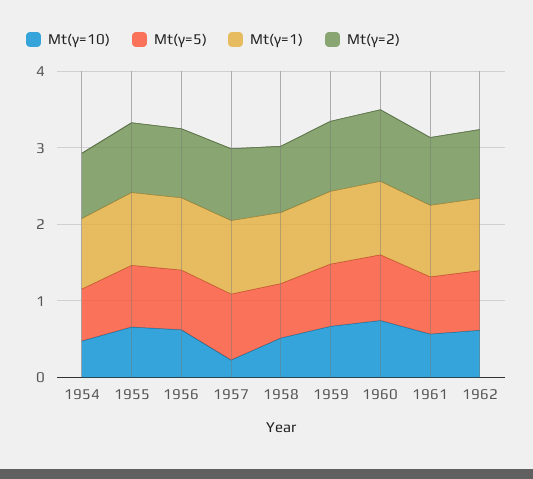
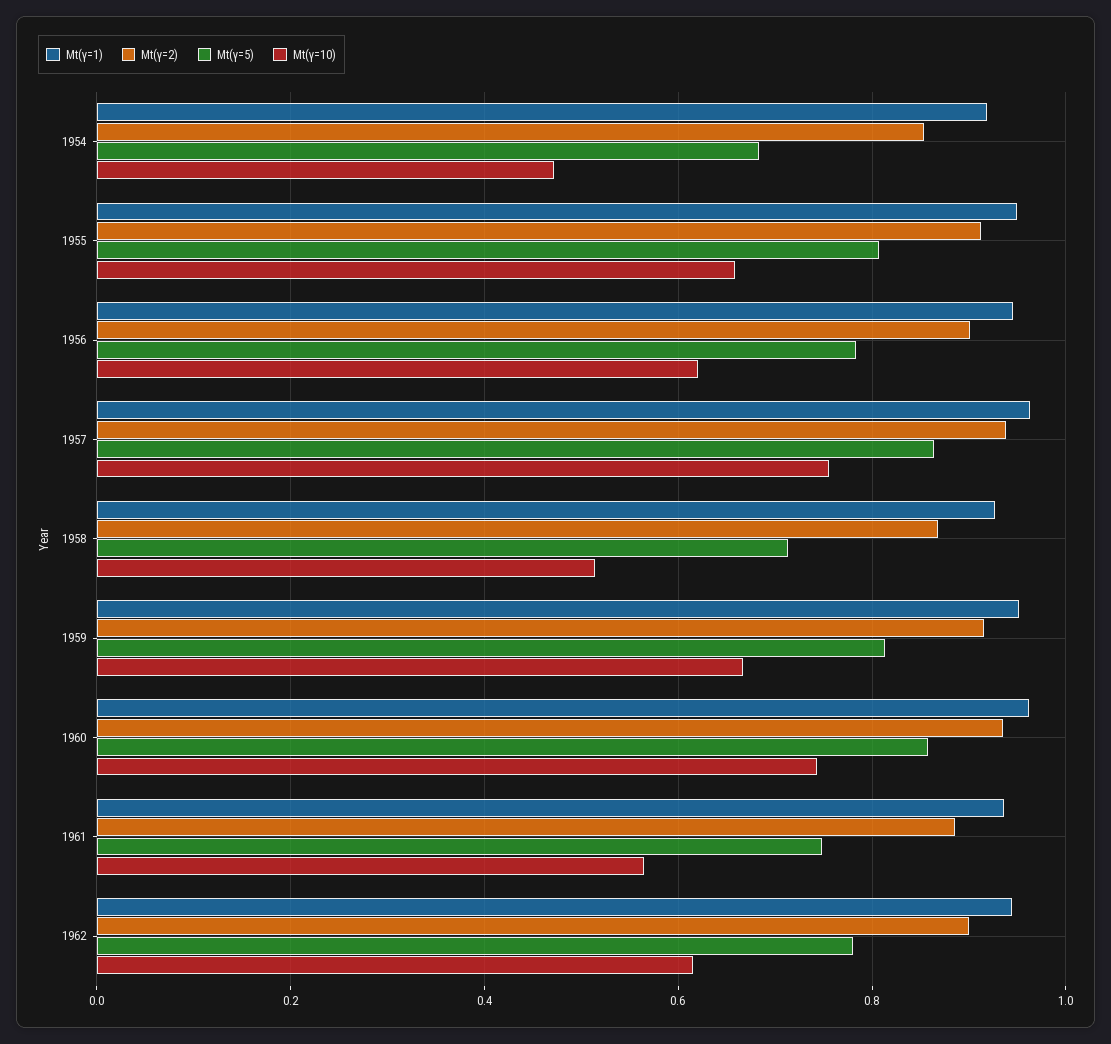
Mt(γ=10), 1957: 0.2 -> 0.76

